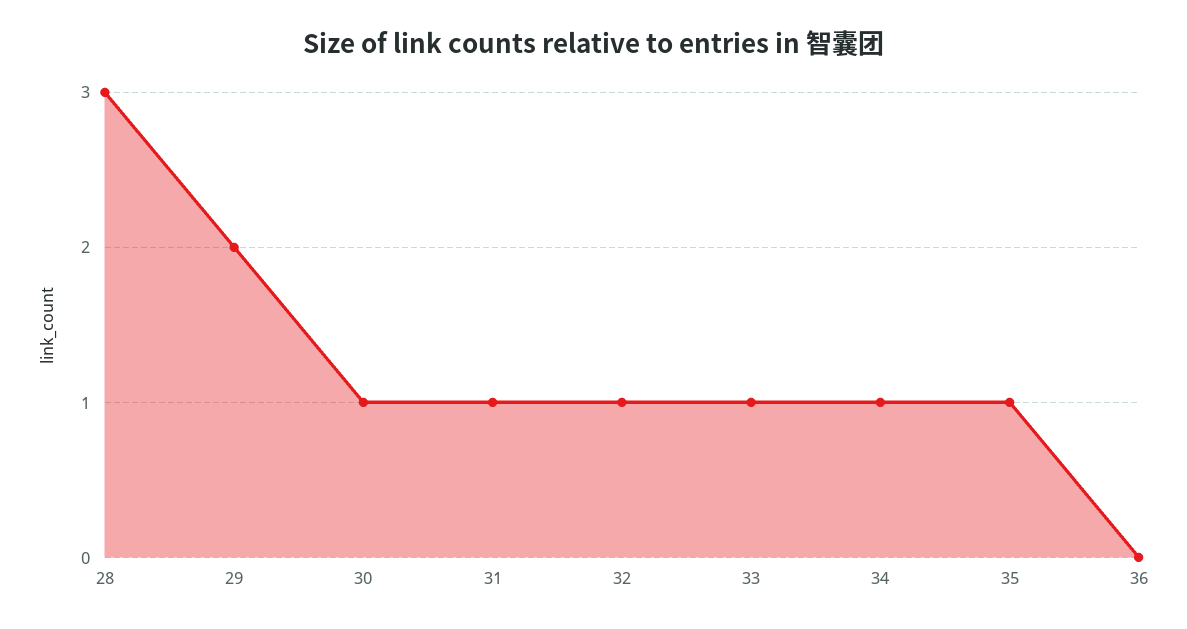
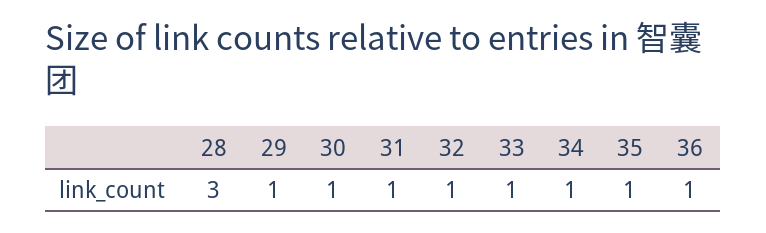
29: 2 -> 1
36: 0 -> 1

